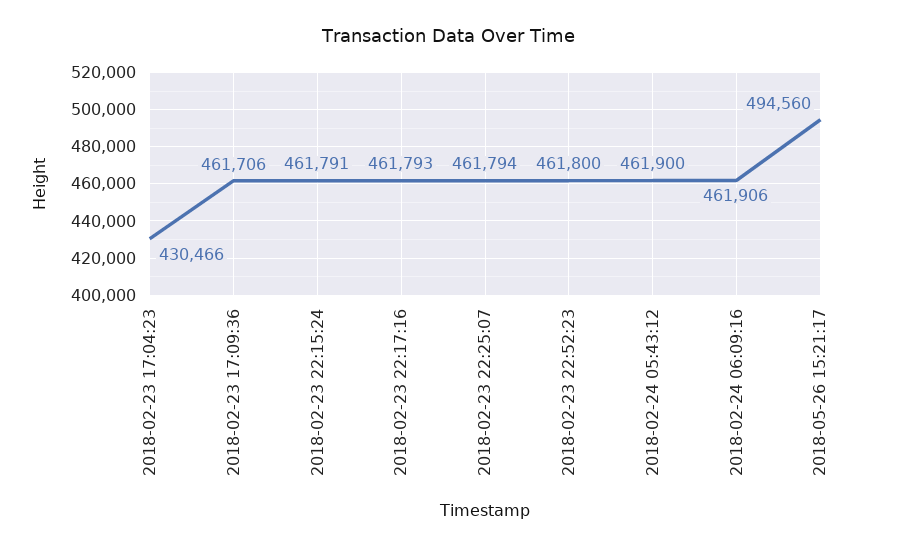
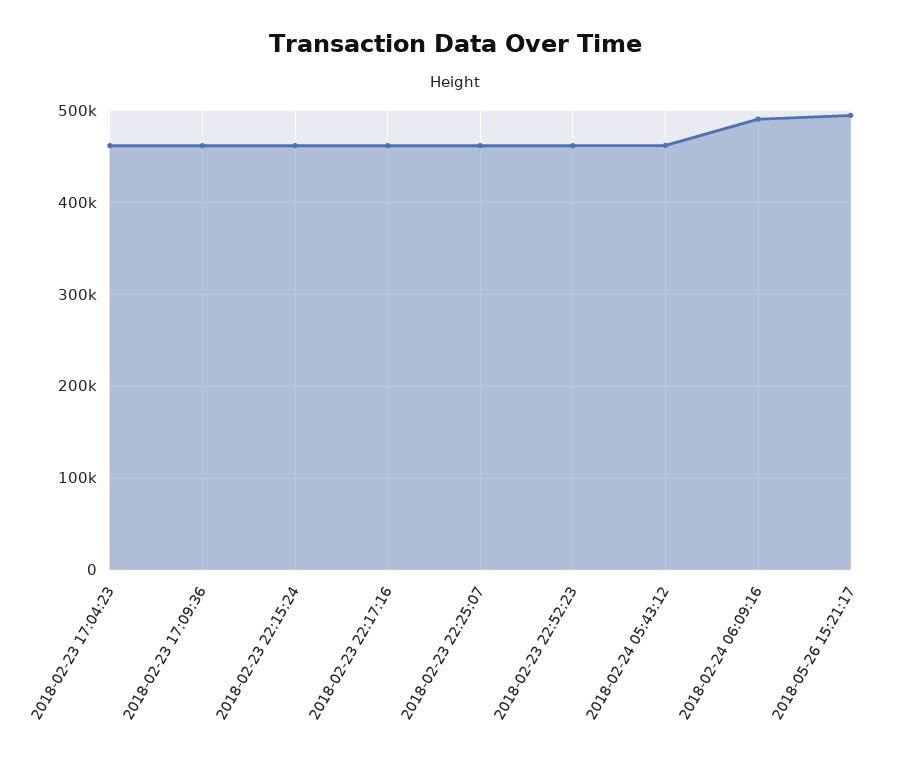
2018-02-23 17:04:23: 430466 -> 460000
2018-02-24 06:09:16: 461906 -> 490000

